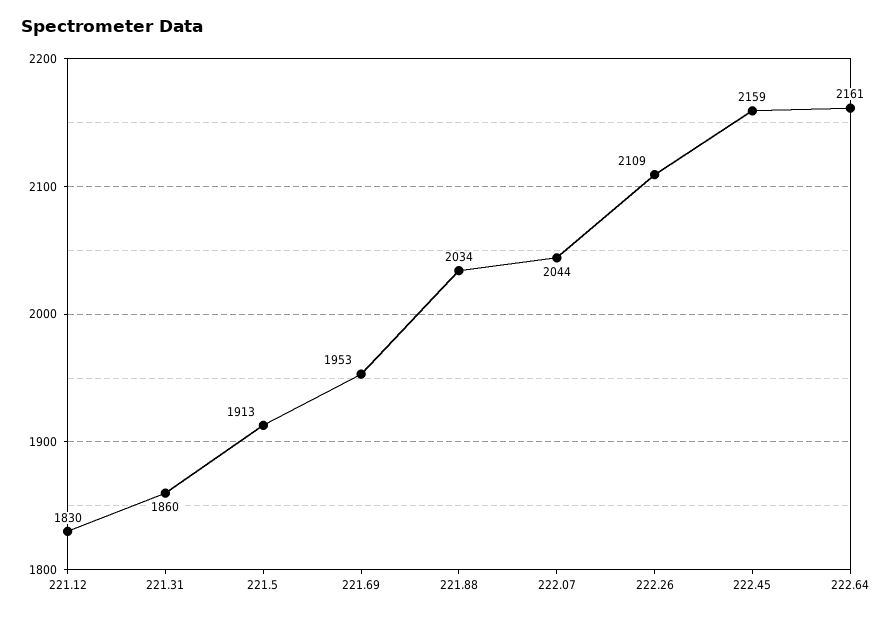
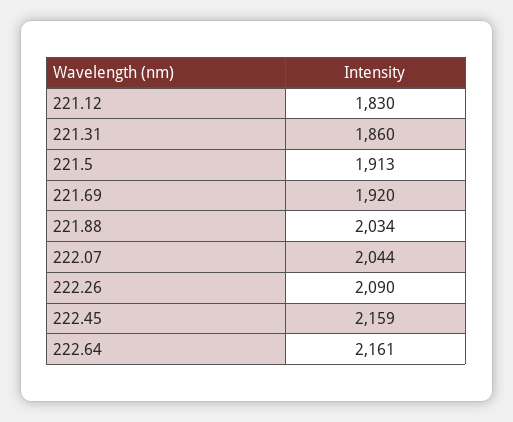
221.69: 1953 -> 1920
222.26: 2109 -> 2090

